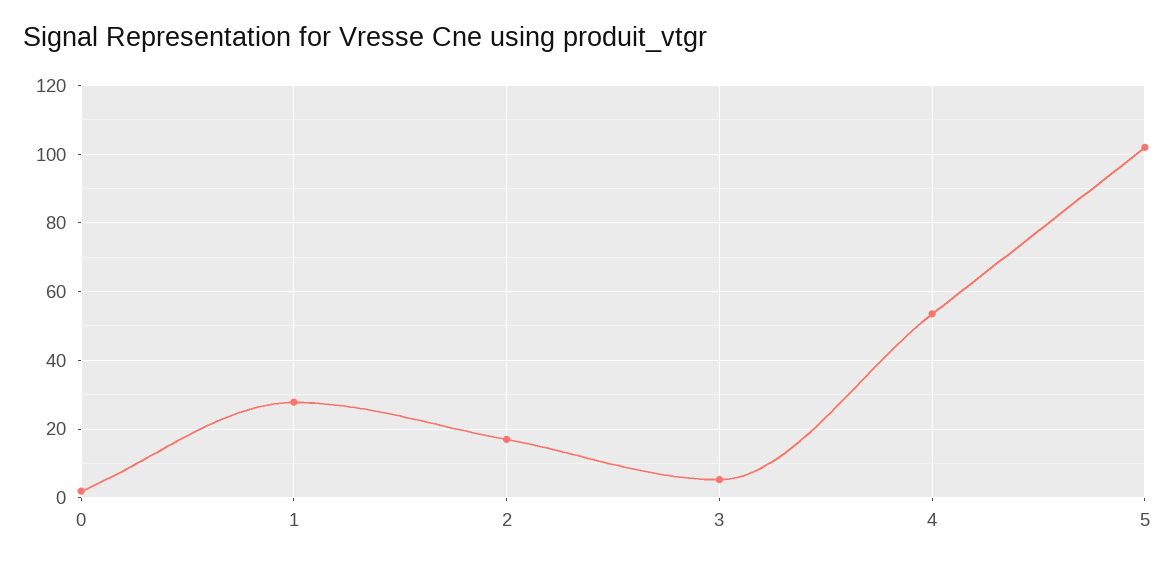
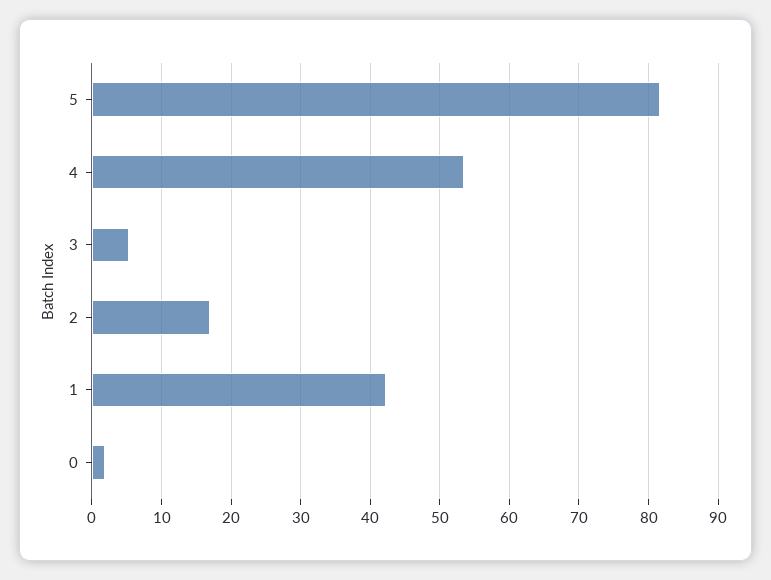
1: 28 -> 42
5: 102 -> 82

